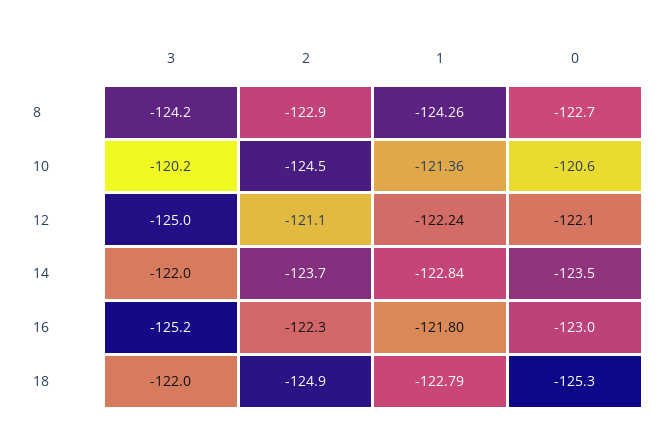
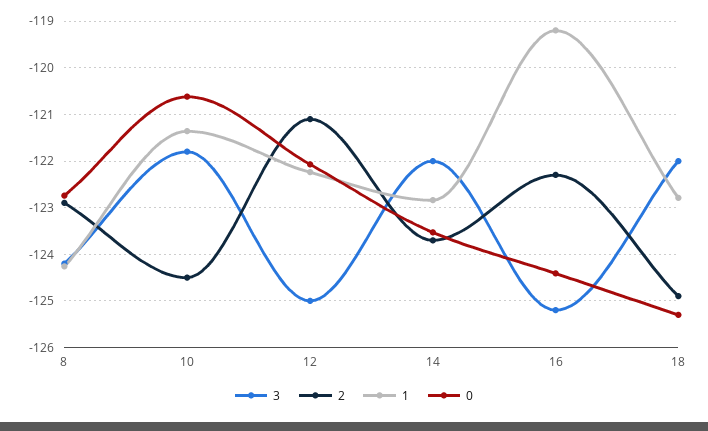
3, 10: -120.2 -> -121.8
1, 16: -121.8 -> -119.2
0, 16: -123 -> -124.4

